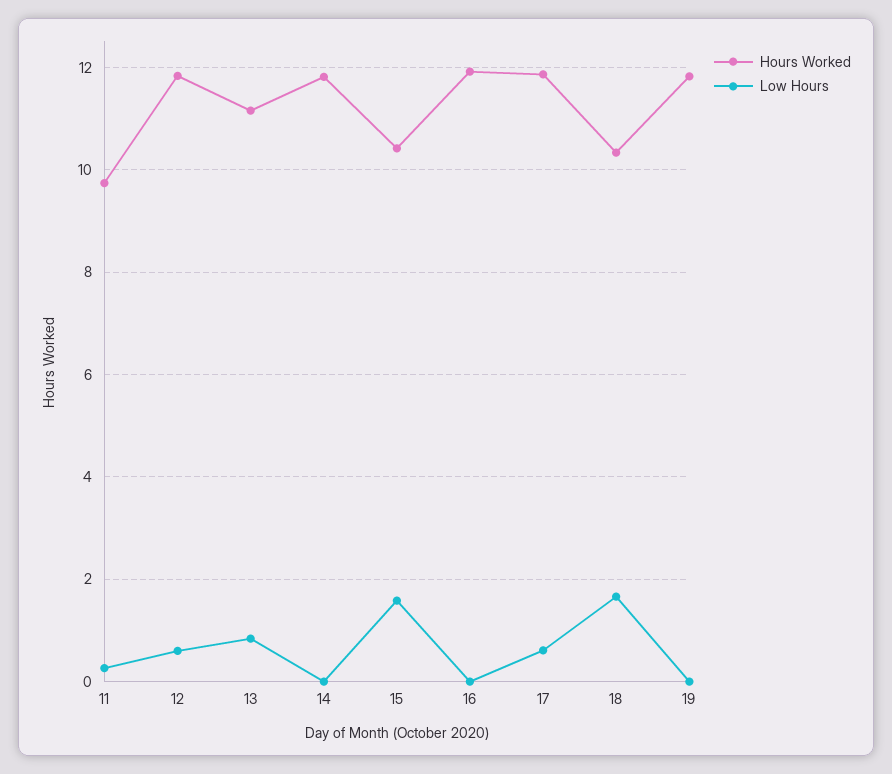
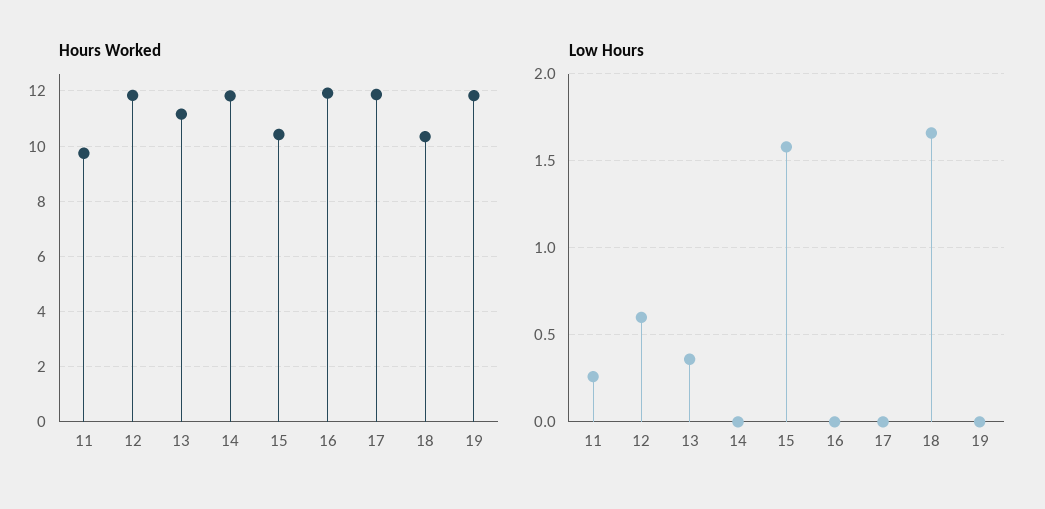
Low Hours, 13: 0.8 -> 0.35
Low Hours, 17: 0.6 -> 0

